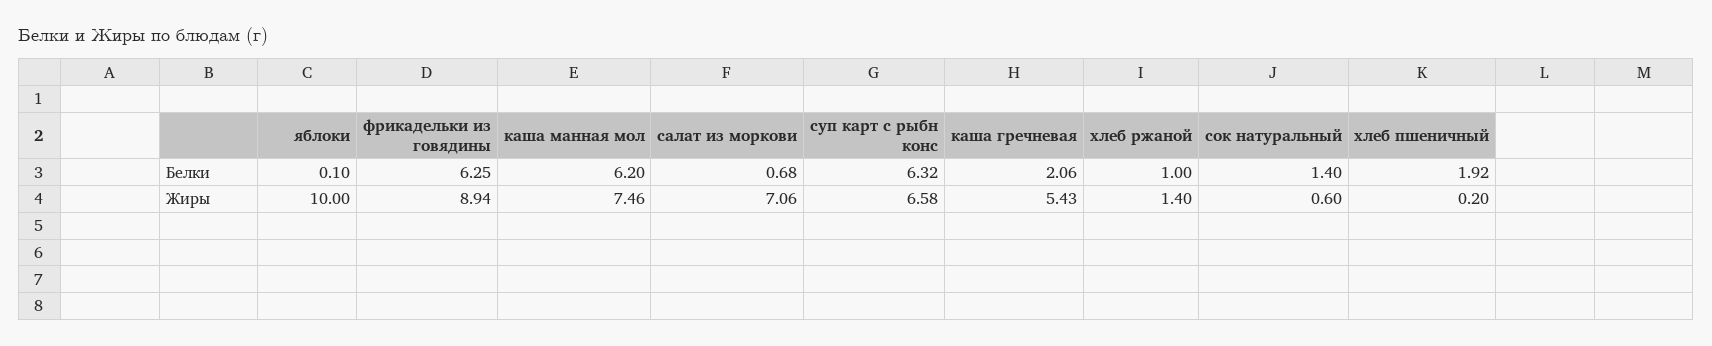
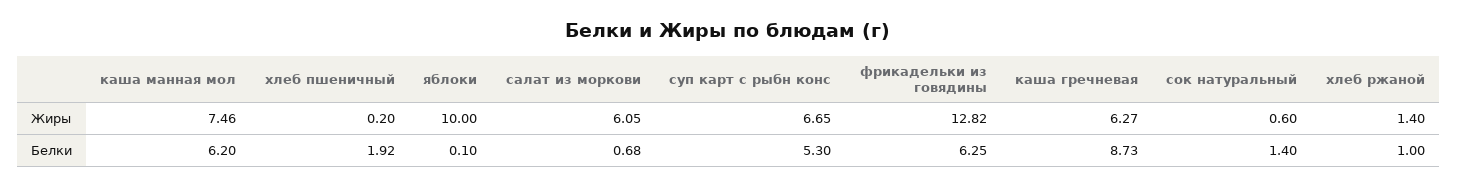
суп карт с рыбн конс, Белки: 6.32 -> 5.3
каша гречневая, Белки: 2.06 -> 8.73
фрикадельки из говядины, Жиры: 8.94 -> 12.82
салат из моркови, Жиры: 7.06 -> 6.05
суп карт с рыбн конс, Жиры: 6.58 -> 6.65
каша гречневая, Жиры: 5.43 -> 6.27

